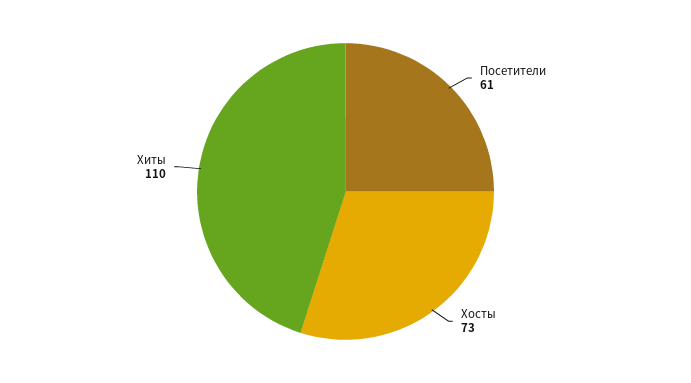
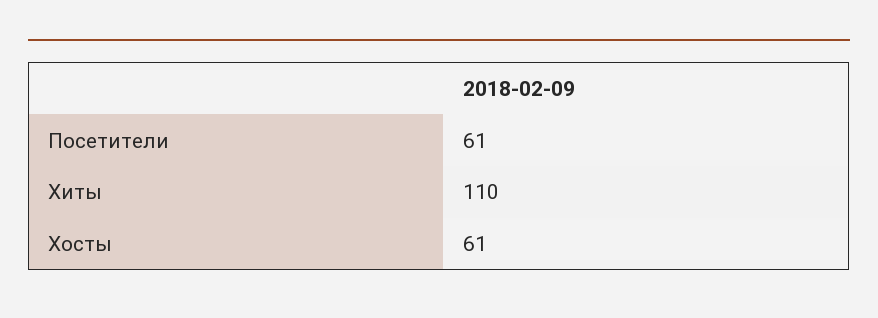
Хосты: 73 -> 61

